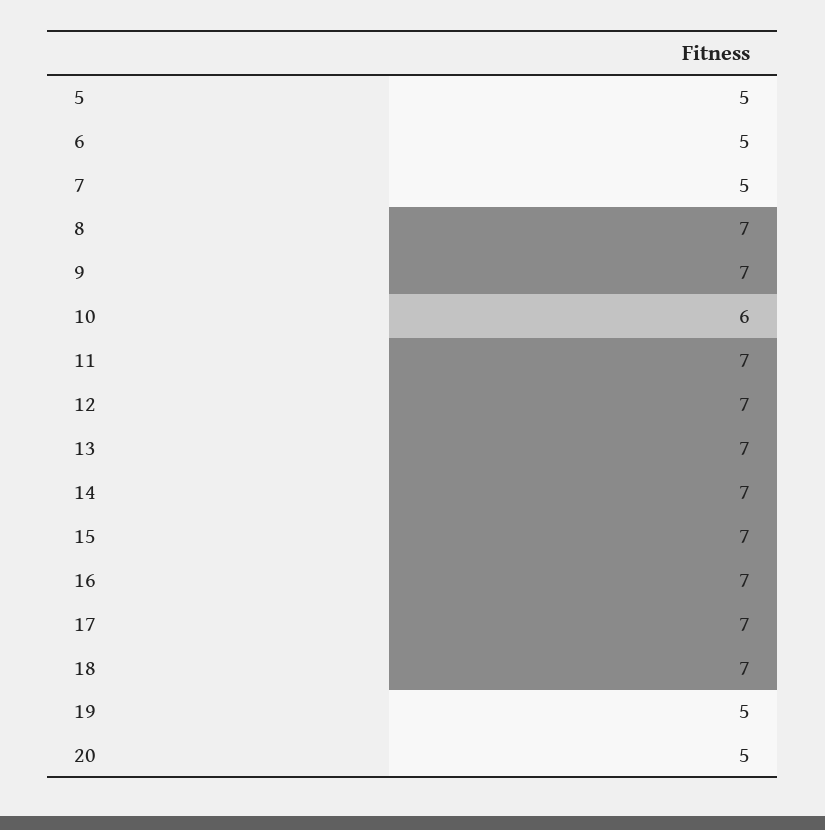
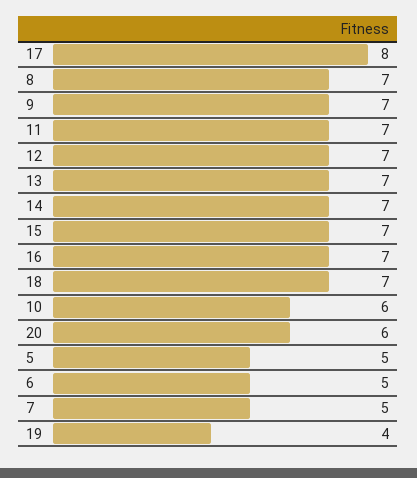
17: 7 -> 8
19: 5 -> 4
20: 5 -> 6

